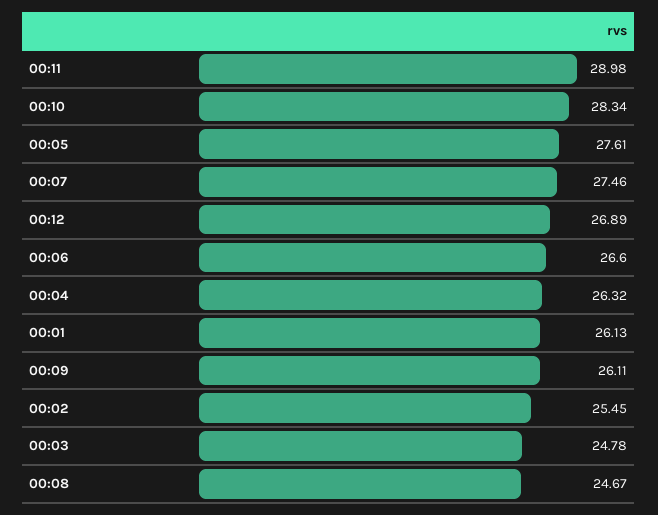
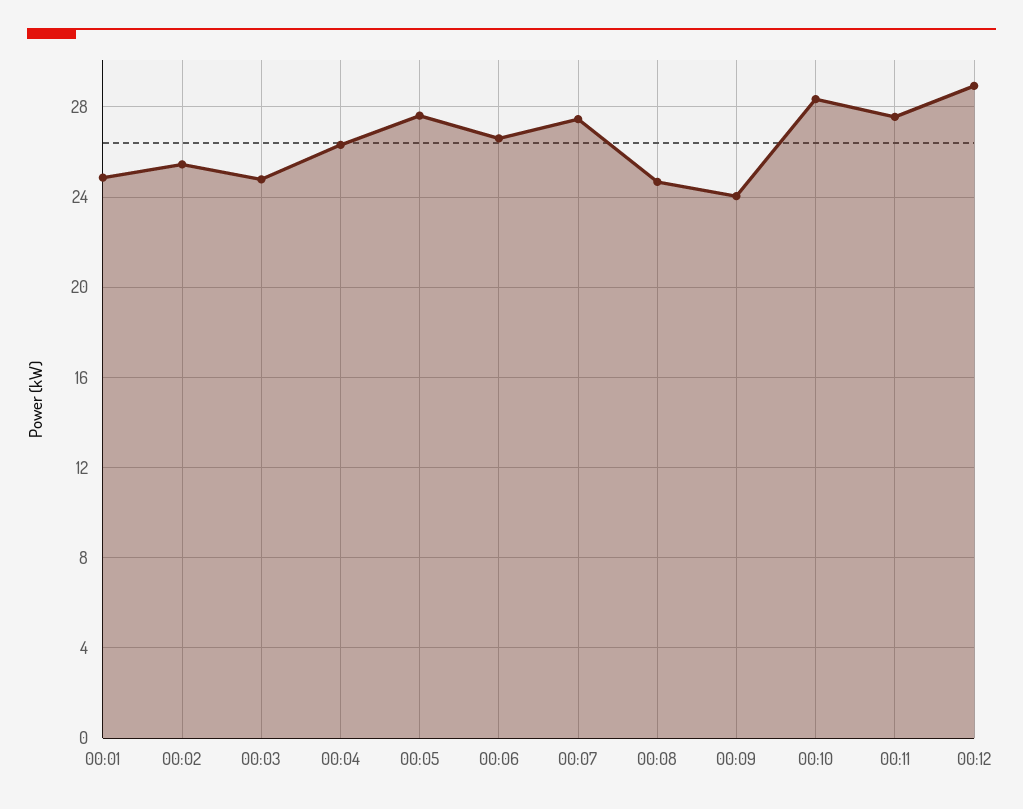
00:11: 28.98 -> 27.5
00:12: 26.89 -> 29
00:01: 26.13 -> 25
00:09: 26.11 -> 24

